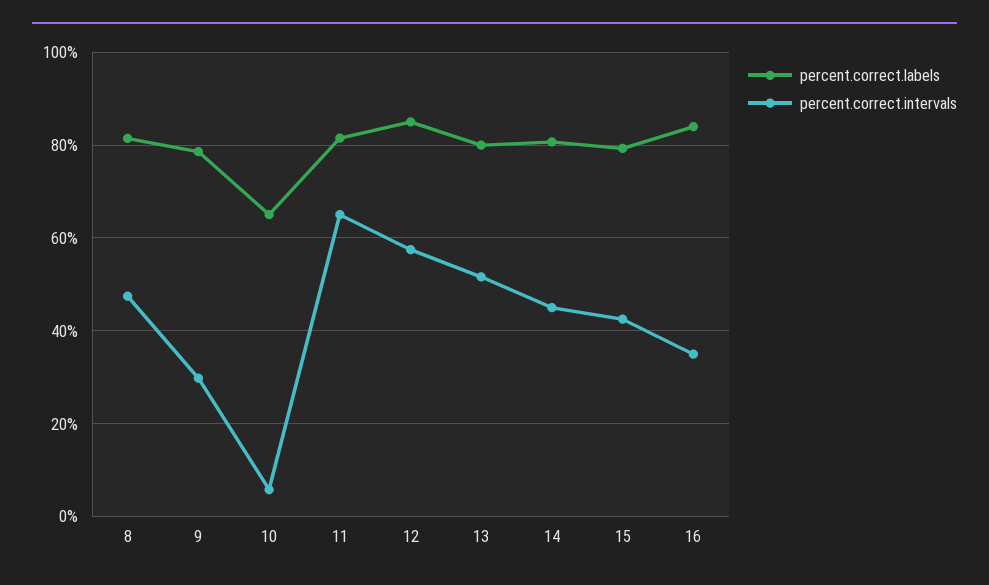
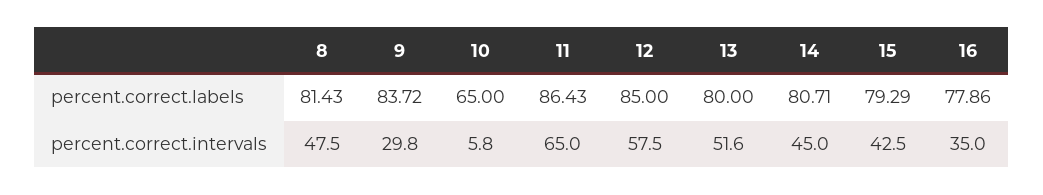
percent.correct.labels, 9: 78 -> 83.72
percent.correct.labels, 11: 82 -> 86.43
percent.correct.labels, 16: 84 -> 77.86

